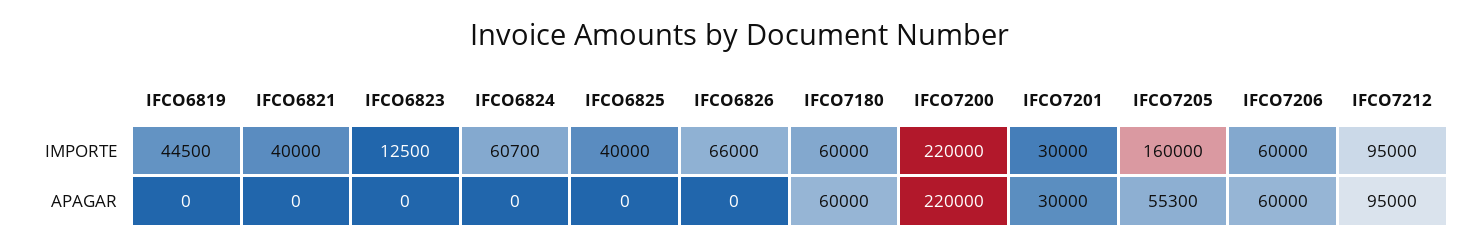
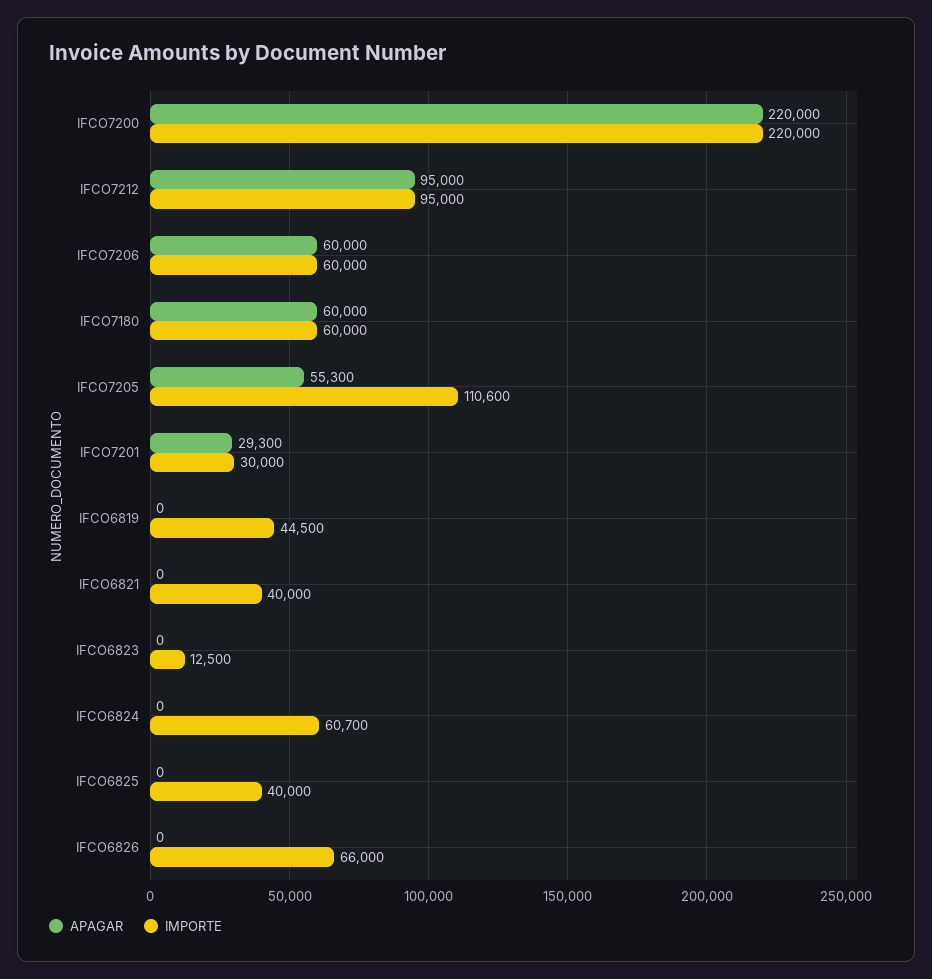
IMPORTE, IFCO7205: 160000 -> 110600
APAGAR, IFCO7201: 30000 -> 29300

